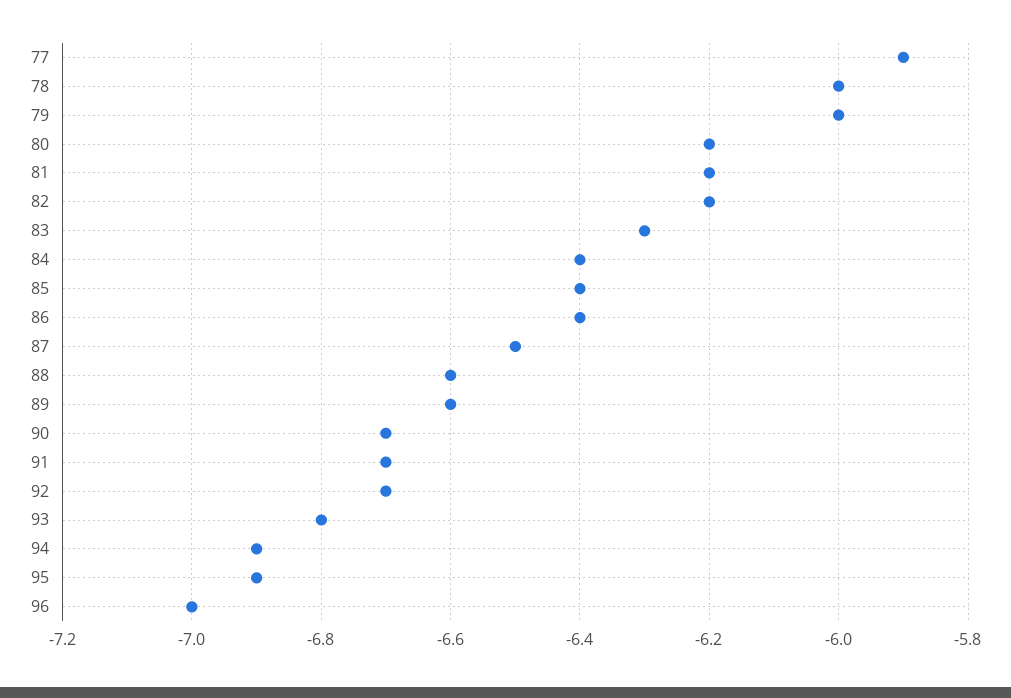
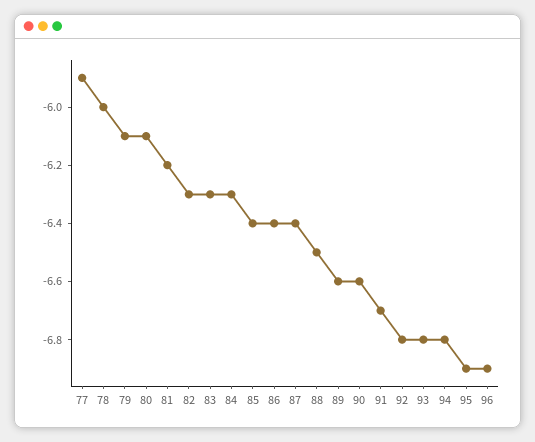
79: -6 -> -6.1
80: -6.2 -> -6.1
82: -6.2 -> -6.3
84: -6.4 -> -6.3
87: -6.5 -> -6.4
88: -6.6 -> -6.5
90: -6.7 -> -6.6
92: -6.7 -> -6.8
94: -6.9 -> -6.8
96: -7 -> -6.9

